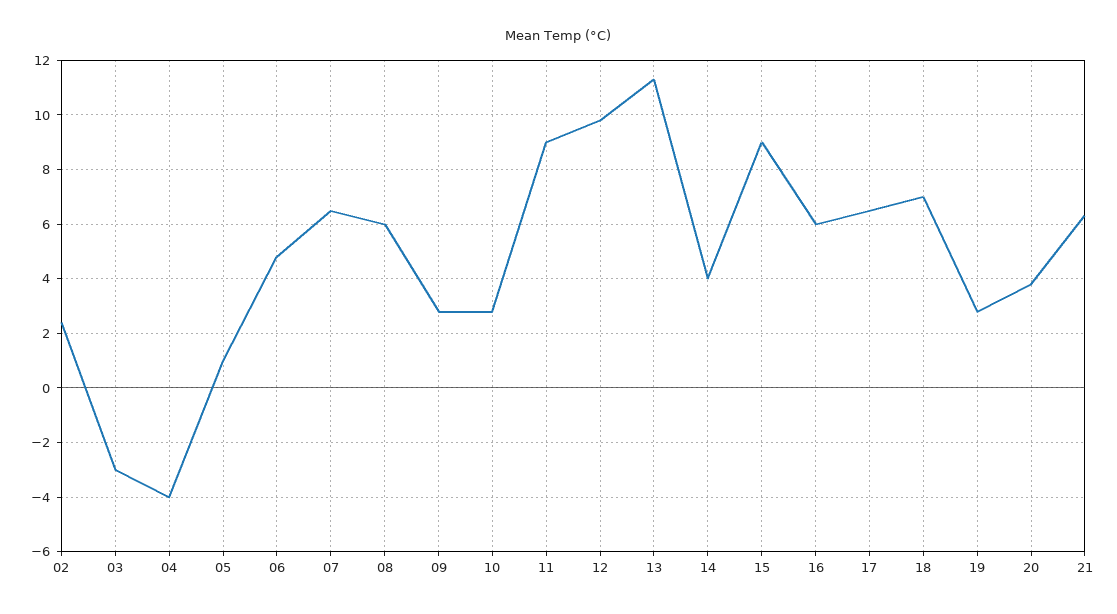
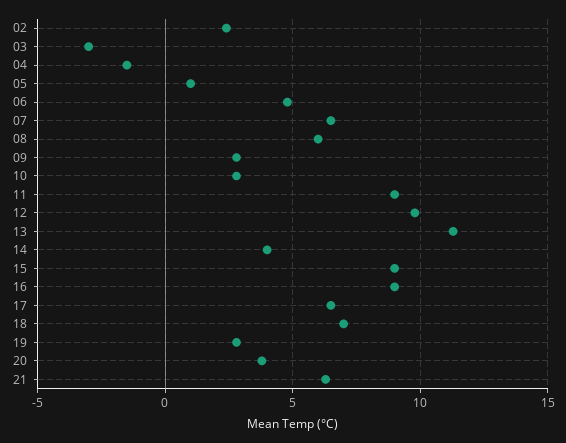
04: -4 -> -1.5
16: 6 -> 9

